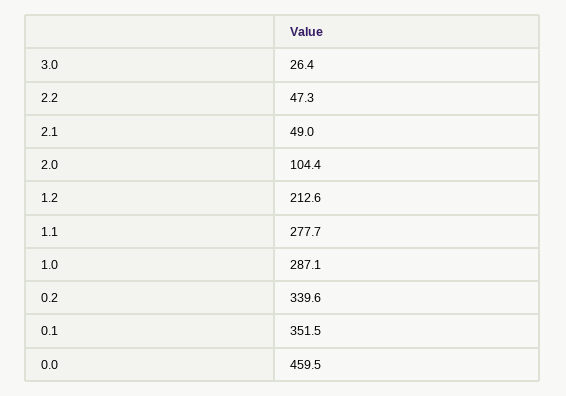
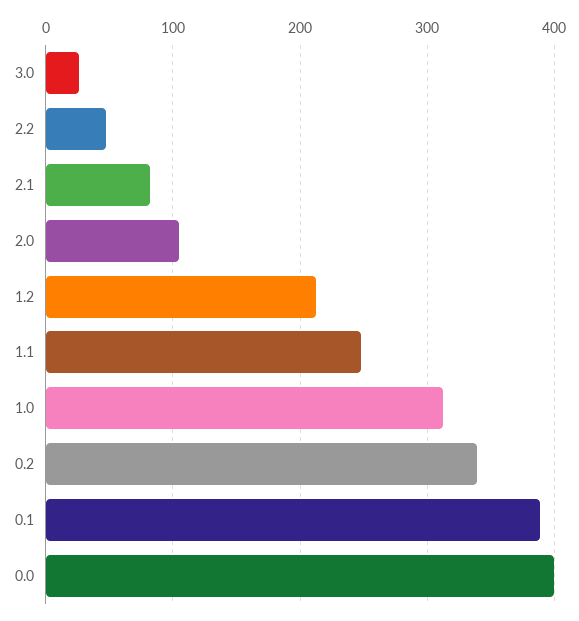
2.1: 49 -> 80
1.1: 277.7 -> 250
1.0: 287.1 -> 310
0.1: 351.5 -> 390
0.0: 459.5 -> 400

